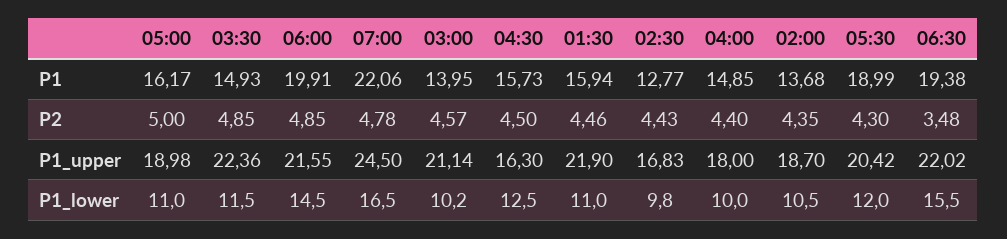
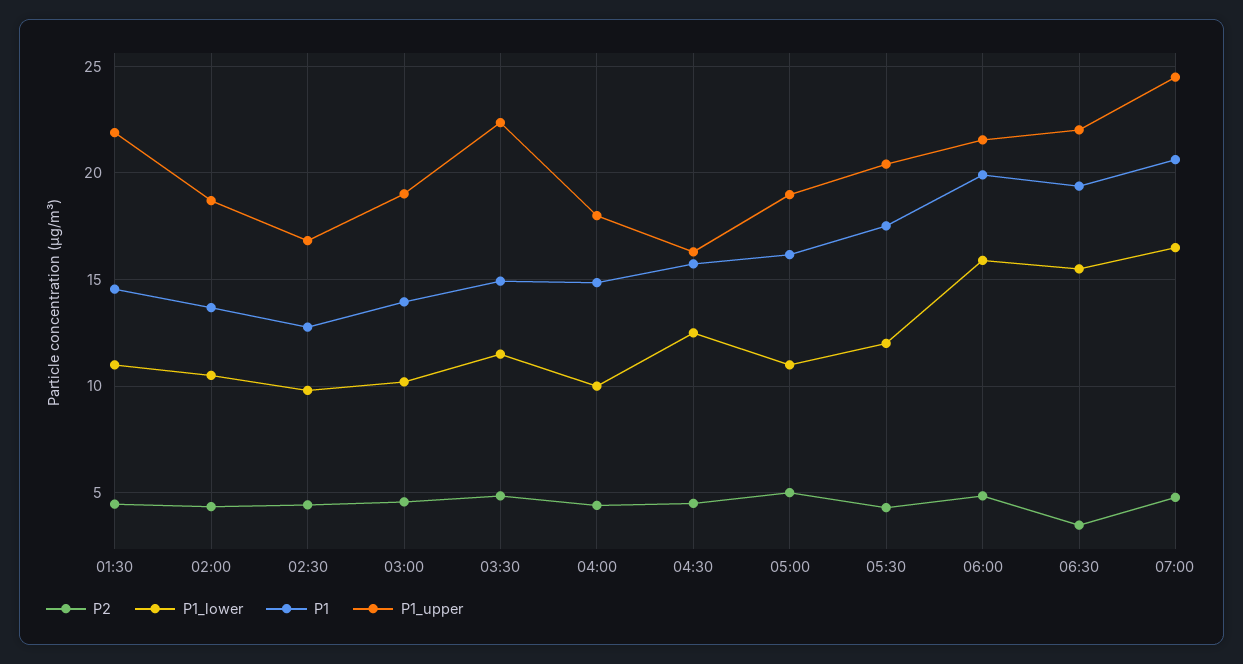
P1, 07:00: 22.06 -> 20.5
P1, 01:30: 15.94 -> 14.5
P1, 05:30: 18.99 -> 17.5
P1_upper, 03:00: 21.14 -> 19
P1_lower, 06:00: 14.5 -> 16

